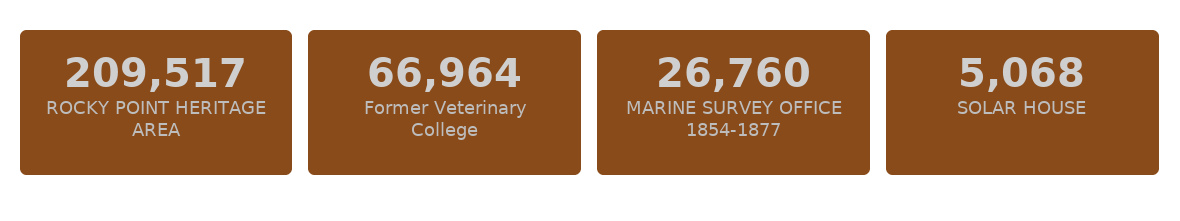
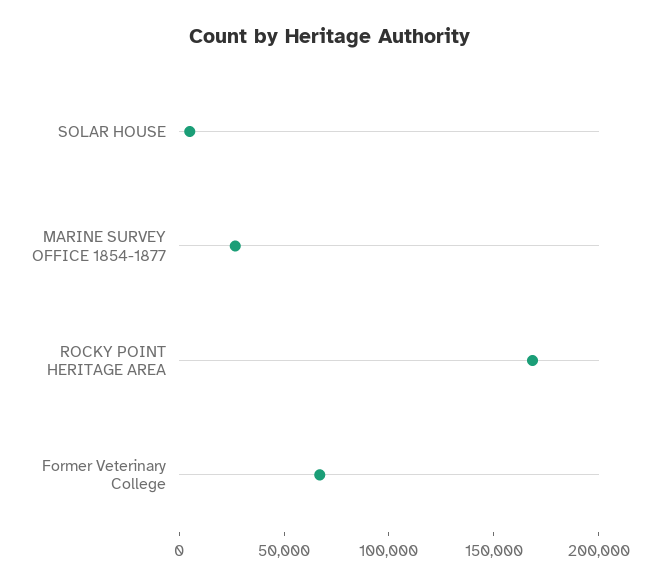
ROCKY POINT HERITAGE AREA: 209517 -> 170000

